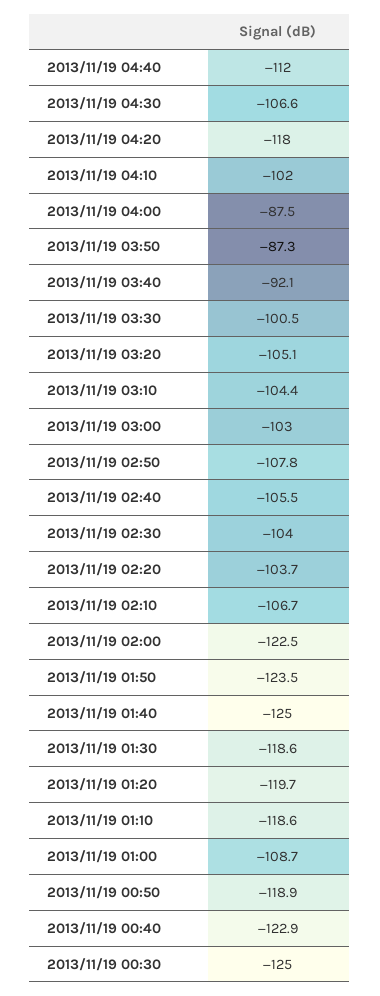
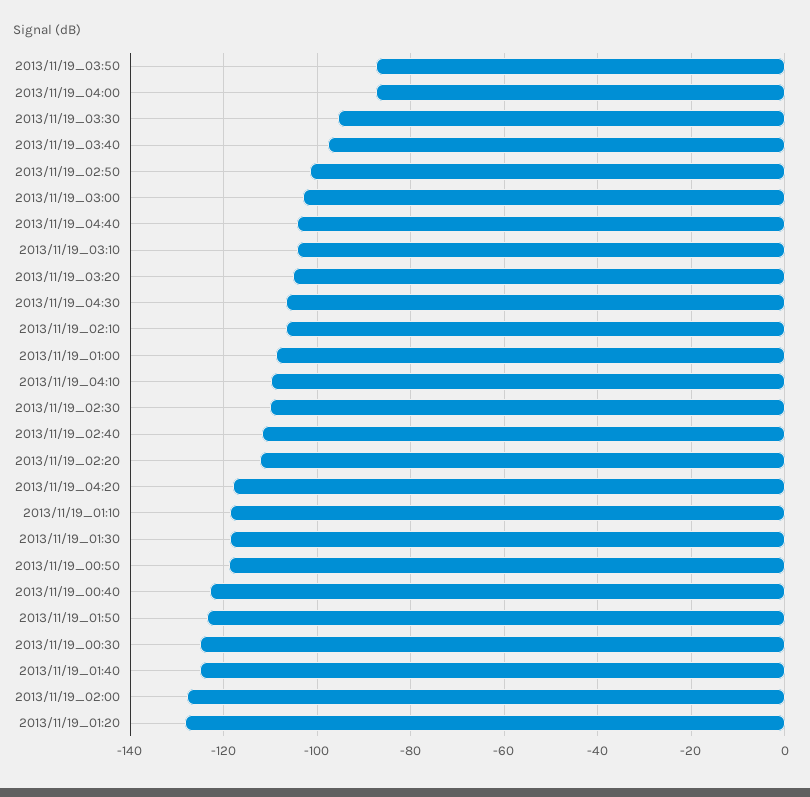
2013/11/19 04:40: -112 -> -104
2013/11/19 04:10: -102 -> -110
2013/11/19 03:40: -92.1 -> -98
2013/11/19 03:30: -100.5 -> -96
2013/11/19 02:50: -107.8 -> -102
2013/11/19 02:40: -105.5 -> -112
2013/11/19 02:30: -104 -> -110
2013/11/19 02:20: -103.7 -> -112
2013/11/19 02:00: -122.5 -> -128
2013/11/19 01:20: -119.7 -> -128

